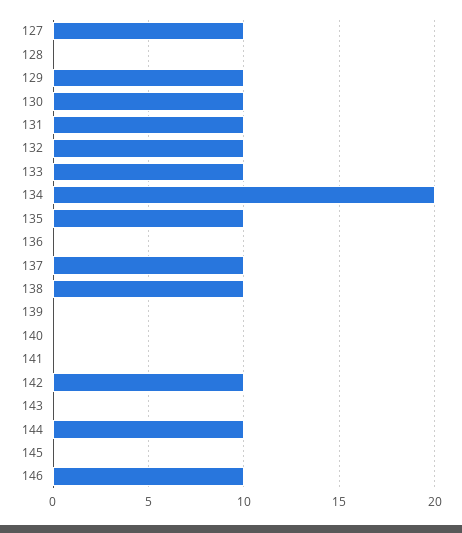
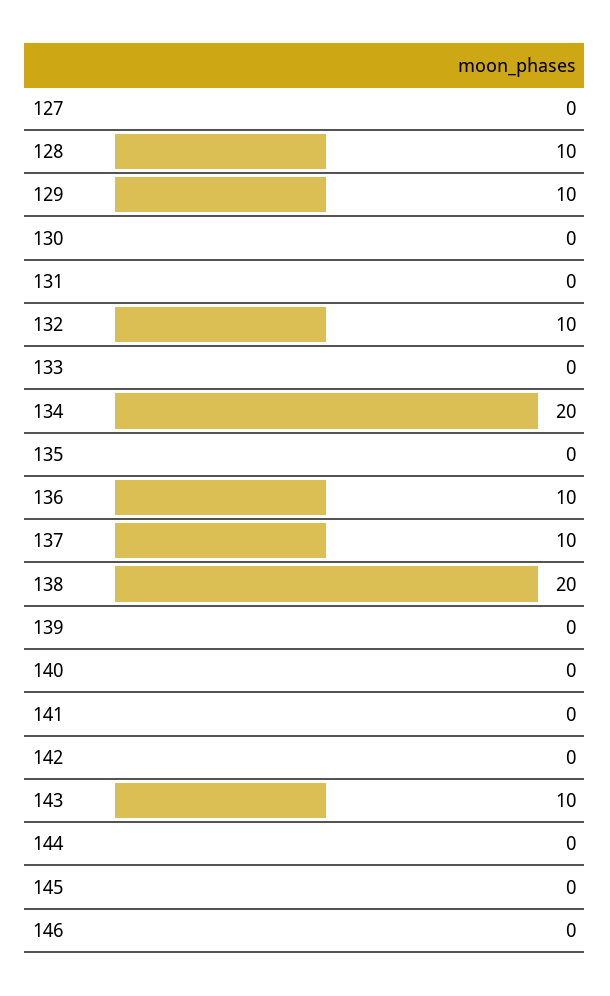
127: 10 -> 0
128: 0 -> 10
130: 10 -> 0
131: 10 -> 0
133: 10 -> 0
135: 10 -> 0
136: 0 -> 10
138: 10 -> 20
142: 10 -> 0
143: 0 -> 10
144: 10 -> 0
146: 10 -> 0

